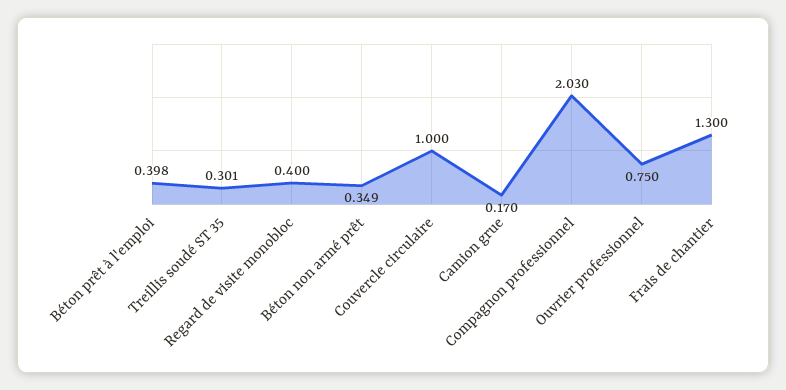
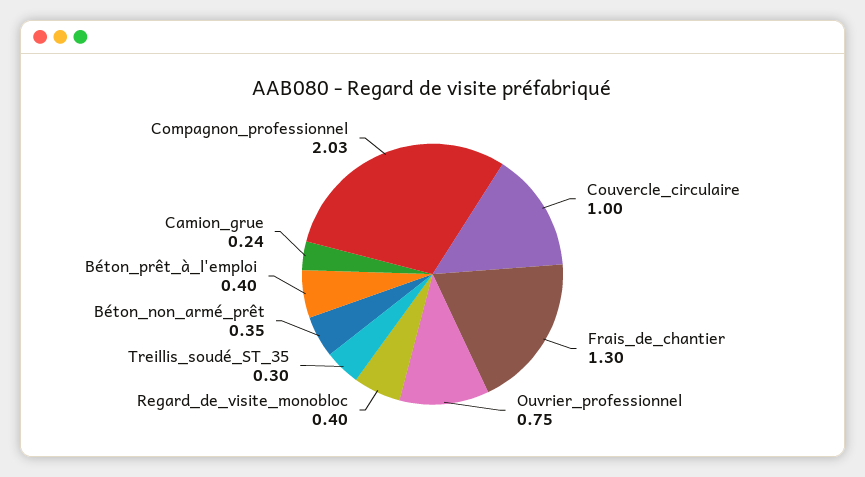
Camion grue: 0.17 -> 0.24

